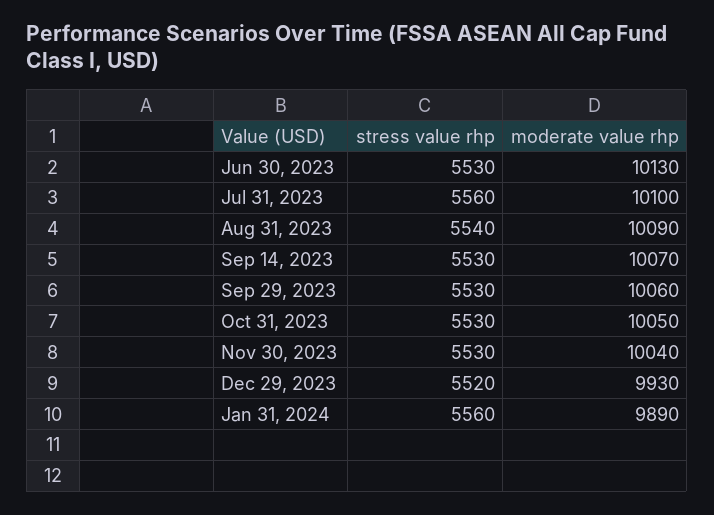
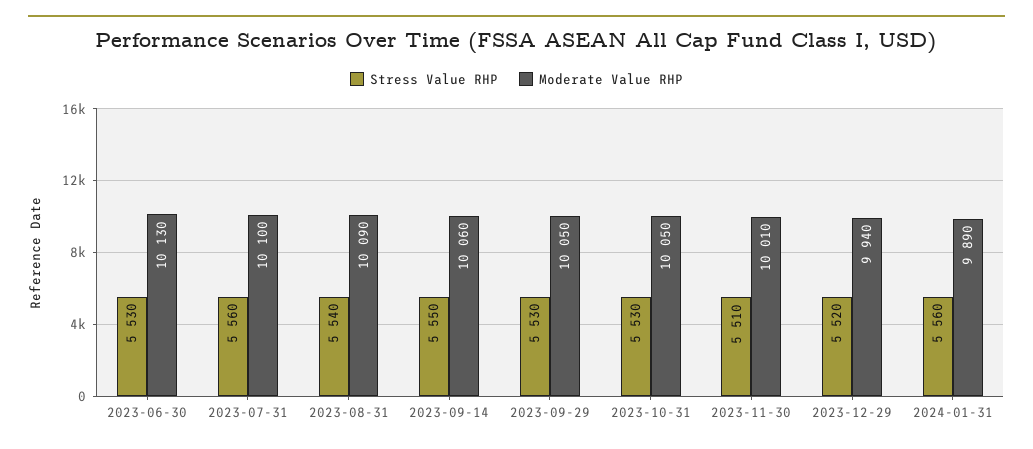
stress value rhp, Sep 14, 2023: 5530 -> 5550
moderate value rhp, Sep 14, 2023: 10070 -> 10060
moderate value rhp, Sep 29, 2023: 10060 -> 10050
stress value rhp, Nov 30, 2023: 5530 -> 5510
moderate value rhp, Nov 30, 2023: 10040 -> 10010
moderate value rhp, Dec 29, 2023: 9930 -> 9940

